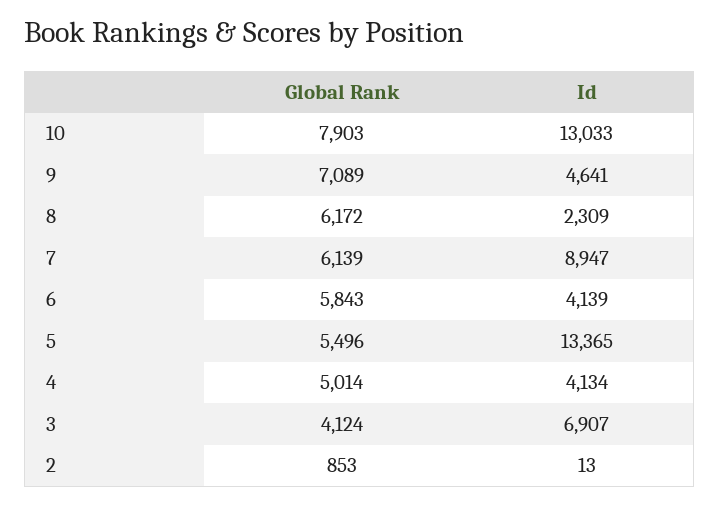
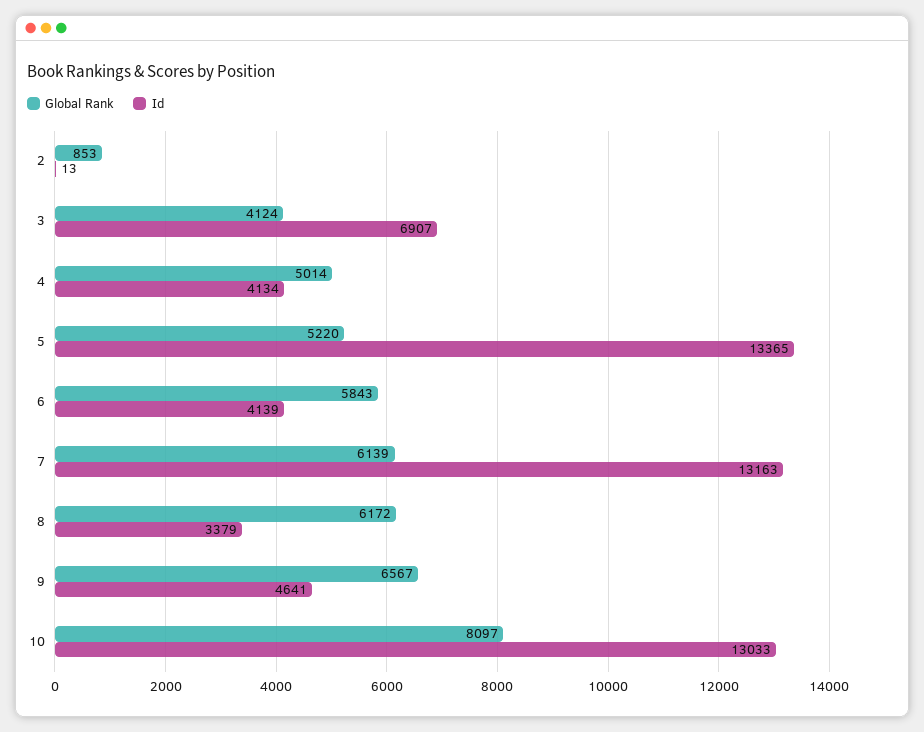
Global Rank, 10: 7903 -> 8097
Global Rank, 9: 7089 -> 6567
Id, 8: 2309 -> 3379
Id, 7: 8947 -> 13163
Global Rank, 5: 5496 -> 5220

